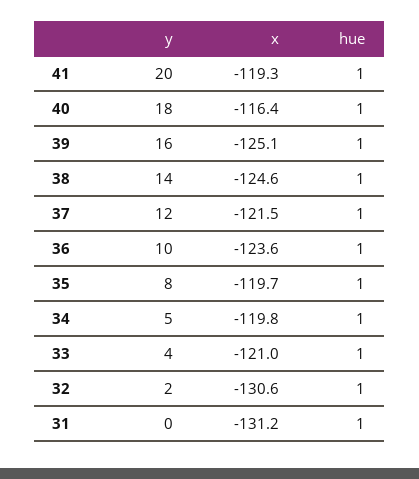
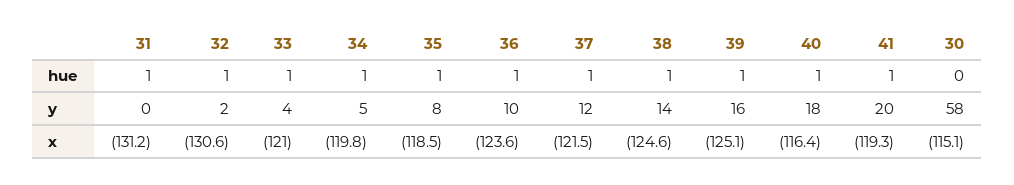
x, 35: -119.7 -> -118.5
hue, 30: none -> 0
y, 30: none -> 58
x, 30: none -> -115.1

